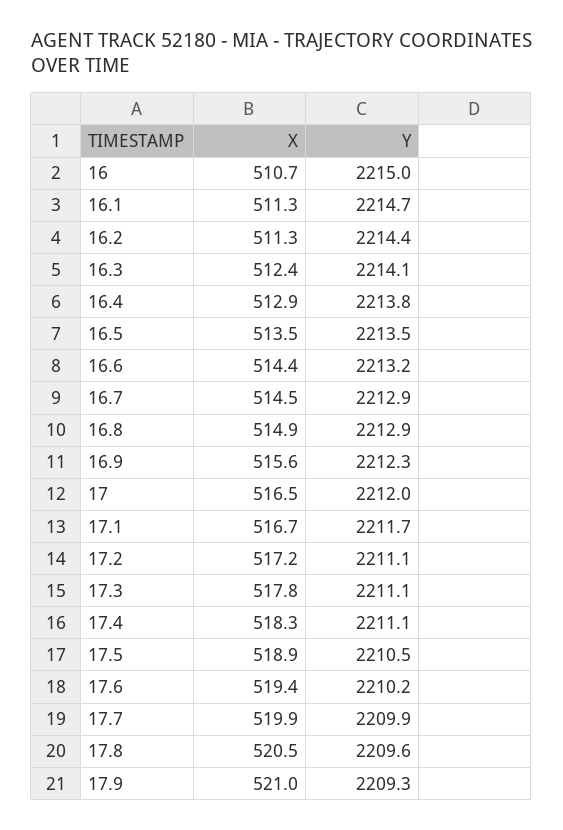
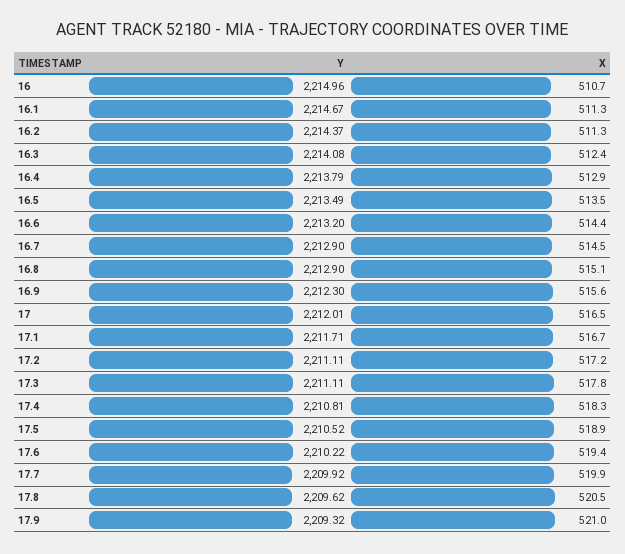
X, 16.8: 514.9 -> 515.1
Y, 17.4: 2211.1 -> 2210.81

